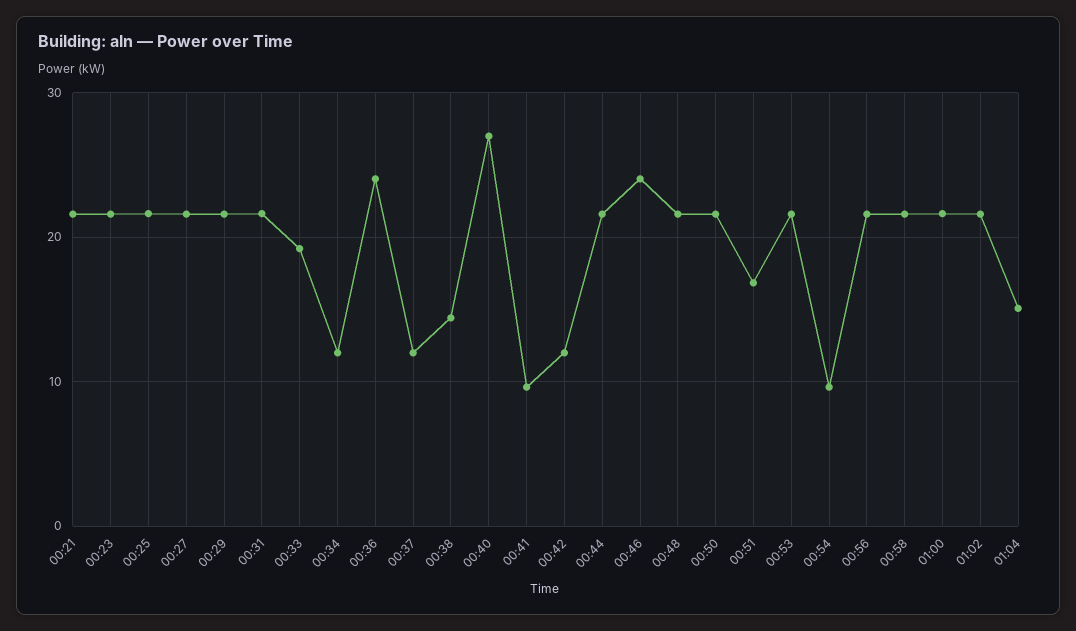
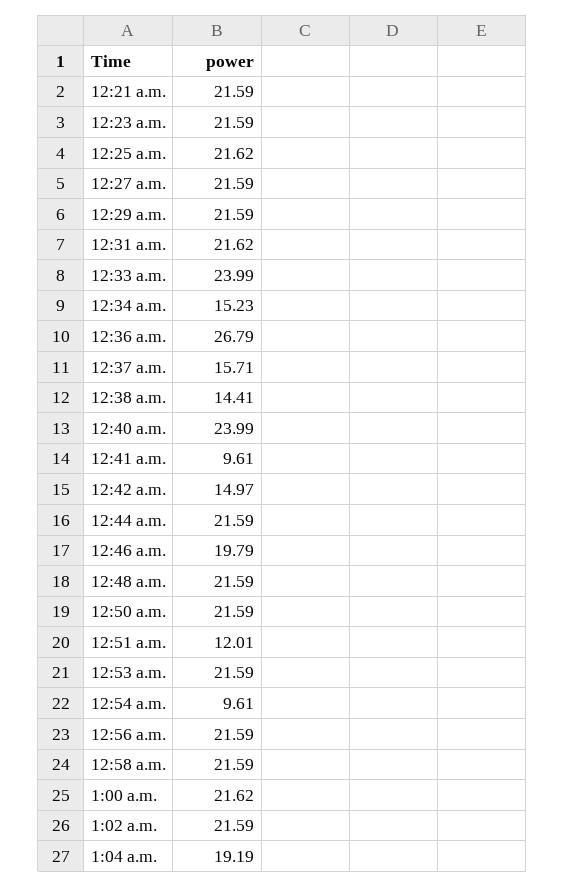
00:33: 19 -> 23.99
00:34: 12 -> 15.23
00:36: 24 -> 26.79
00:37: 12 -> 15.71
00:40: 27 -> 23.99
00:42: 12 -> 14.97
00:46: 24 -> 19.79
00:51: 17 -> 12.01
01:04: 15 -> 19.19

